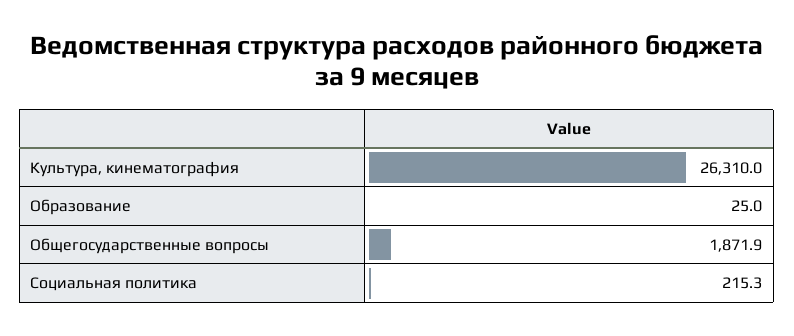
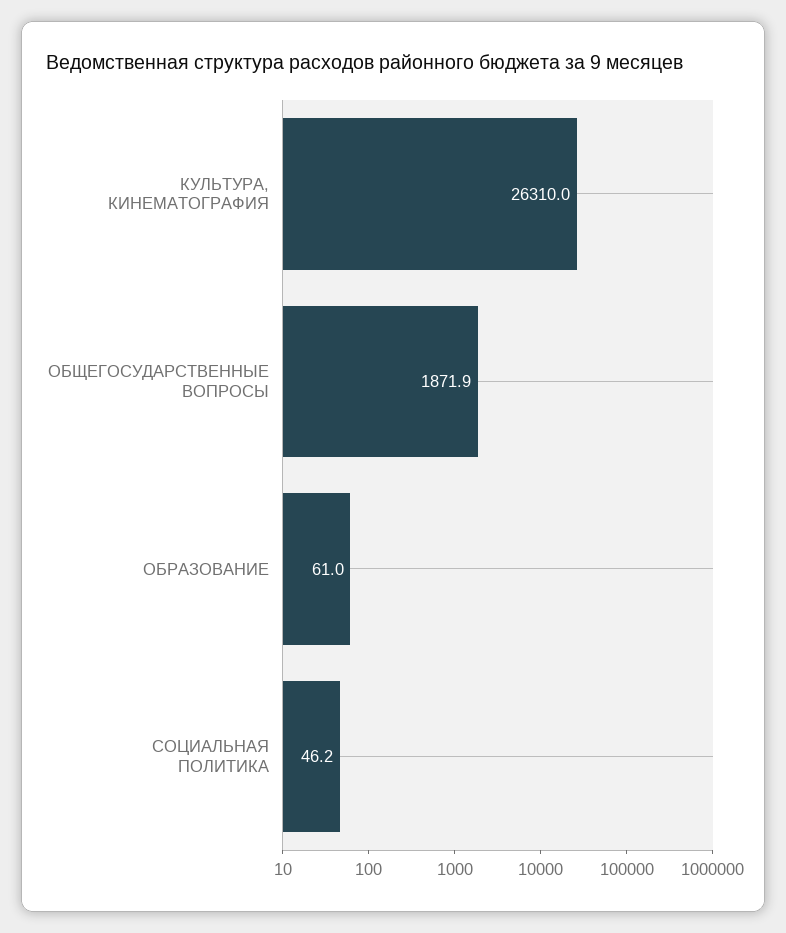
Образование: 25 -> 61
Социальная политика: 215.3 -> 46.2

